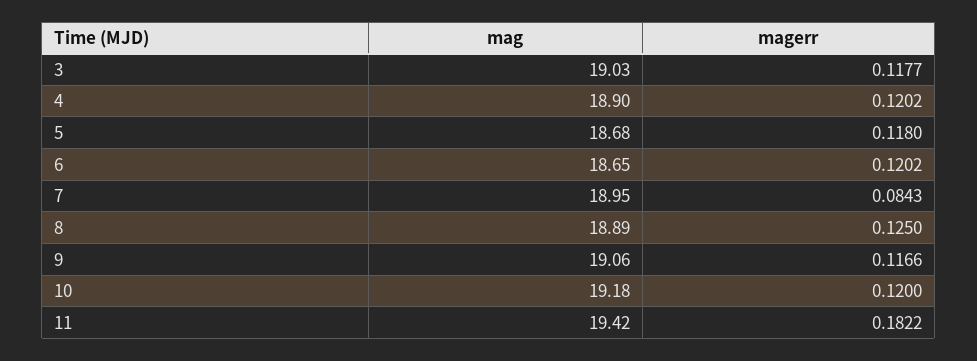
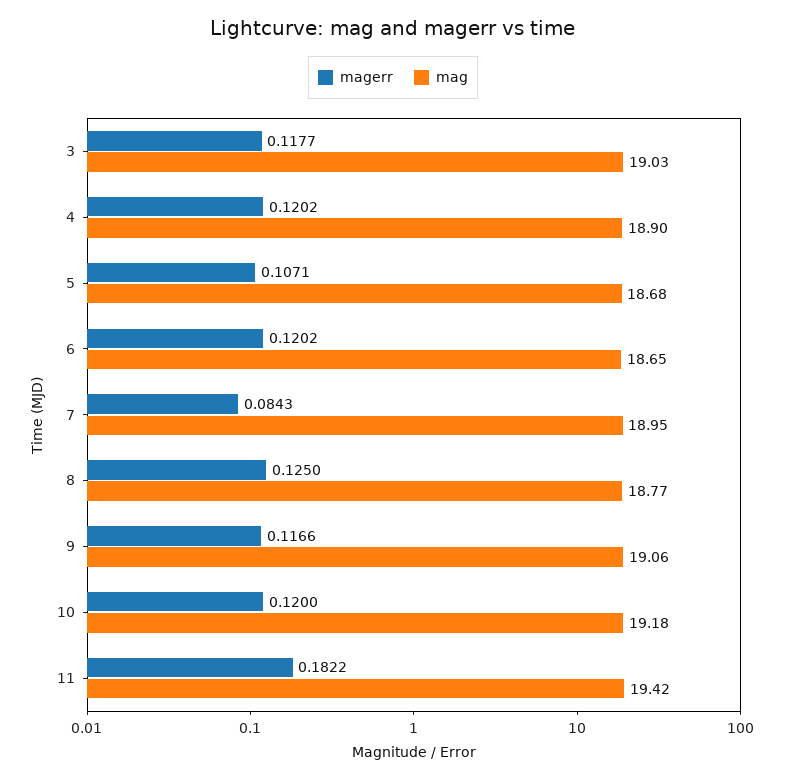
magerr, 5: 0.118 -> 0.1071
mag, 8: 18.89 -> 18.77

